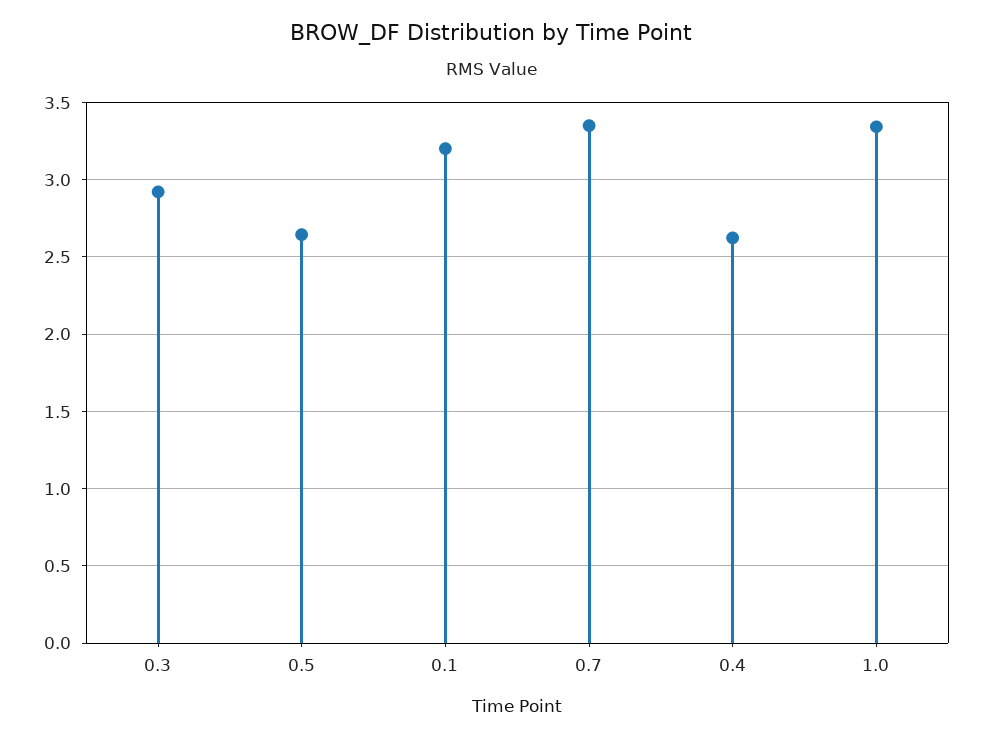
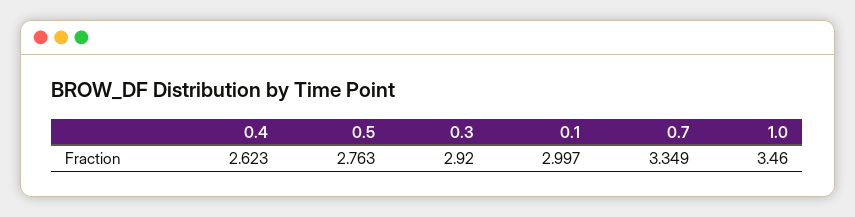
0.5: 2.65 -> 2.763
0.1: 3.2 -> 2.997
1.0: 3.35 -> 3.46

